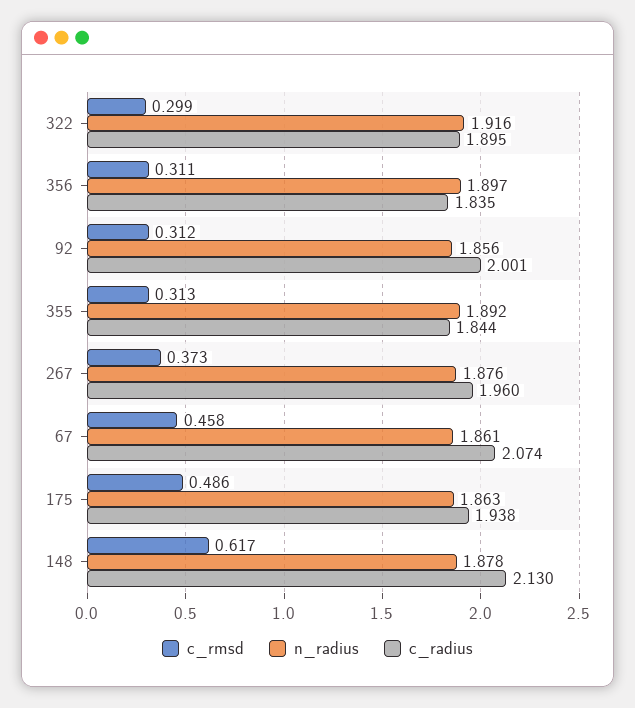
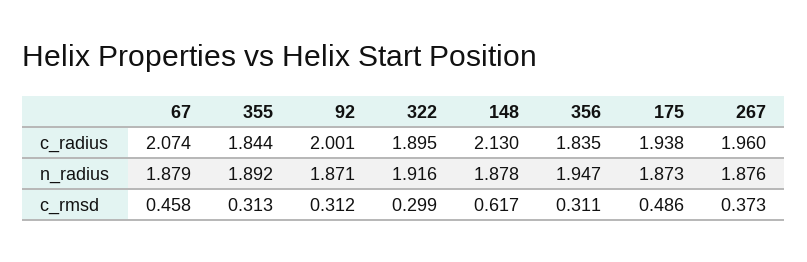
n_radius, 356: 1.897 -> 1.947
n_radius, 92: 1.856 -> 1.871
n_radius, 67: 1.861 -> 1.879
n_radius, 175: 1.863 -> 1.873

